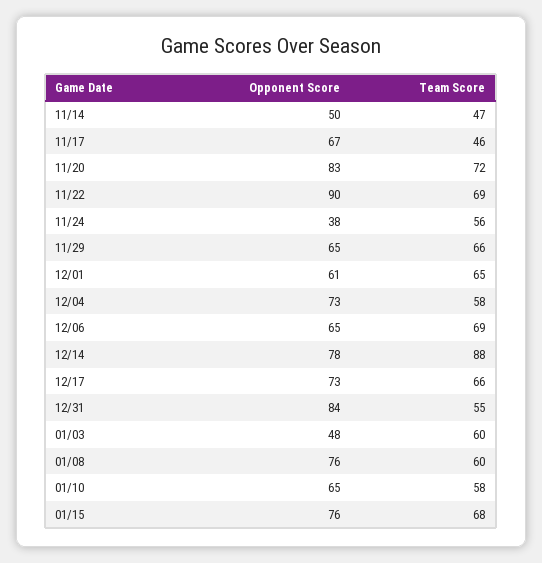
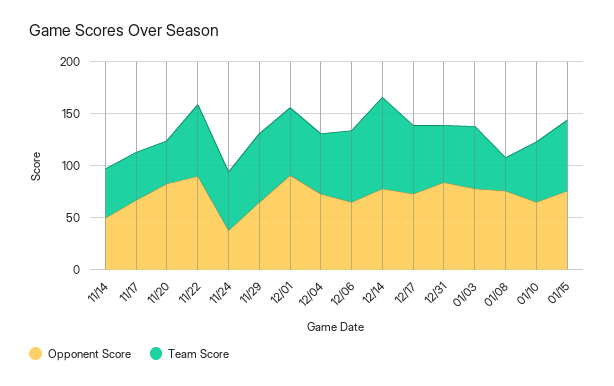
Team Score, 11/20: 72 -> 40
Opponent Score, 12/01: 61 -> 90
Opponent Score, 01/03: 48 -> 80
Team Score, 01/08: 60 -> 30

